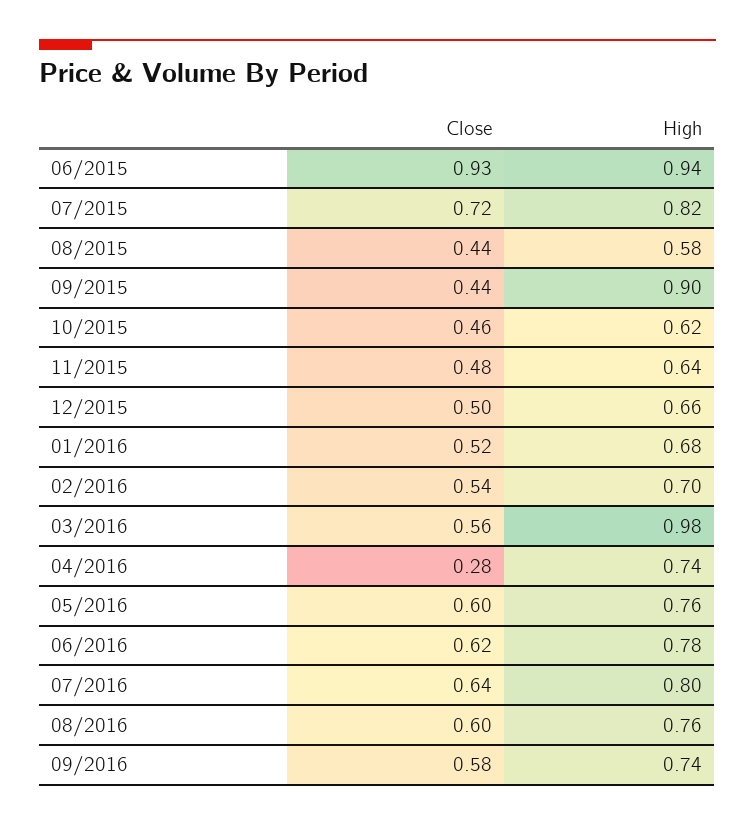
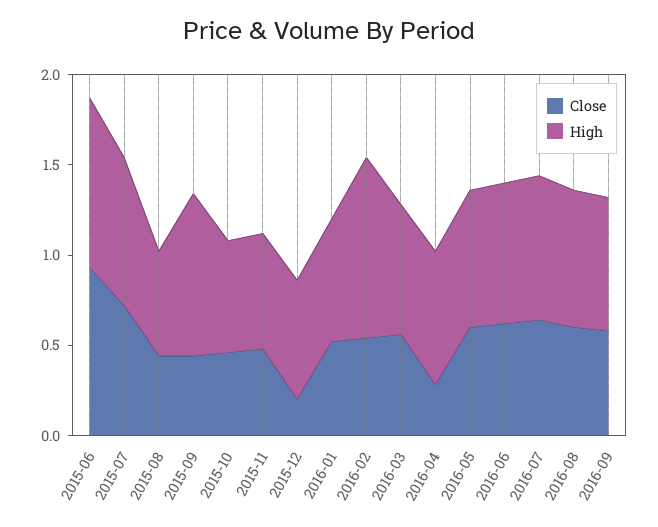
Close, 12/2015: 0.5 -> 0.2
High, 02/2016: 0.7 -> 1
High, 03/2016: 0.98 -> 0.7

